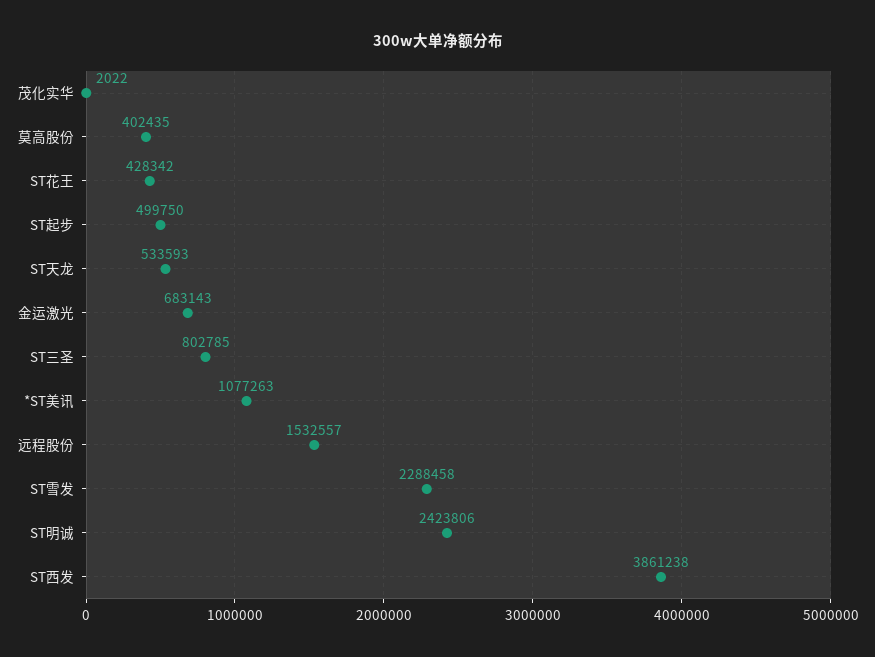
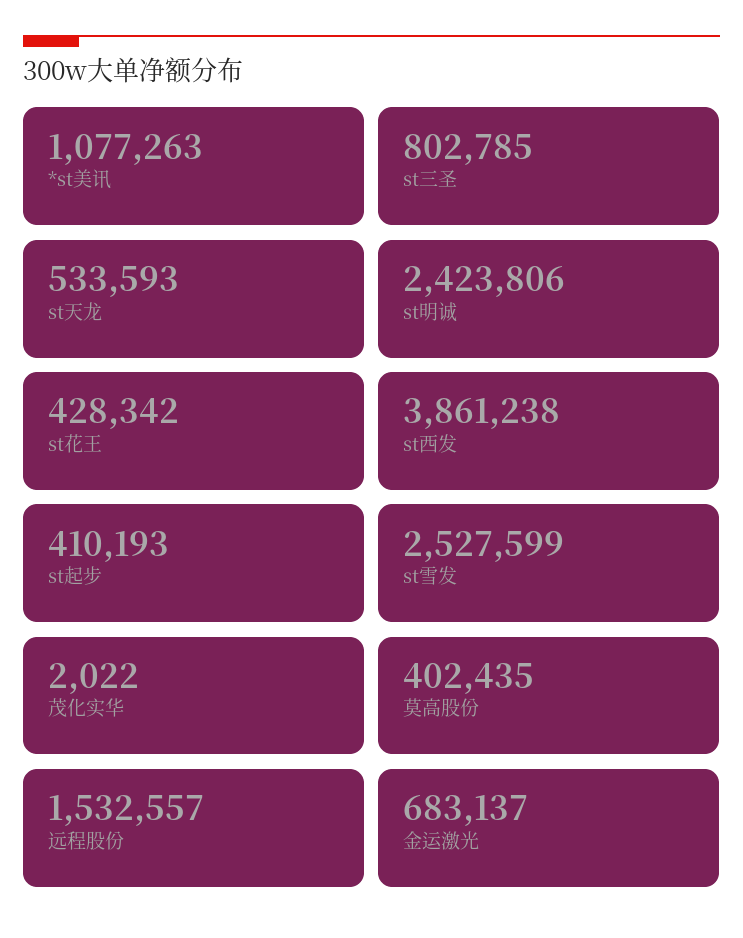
ST起步: 499750 -> 410193
金运激光: 683143 -> 683137
ST雪发: 2288458 -> 2527599

